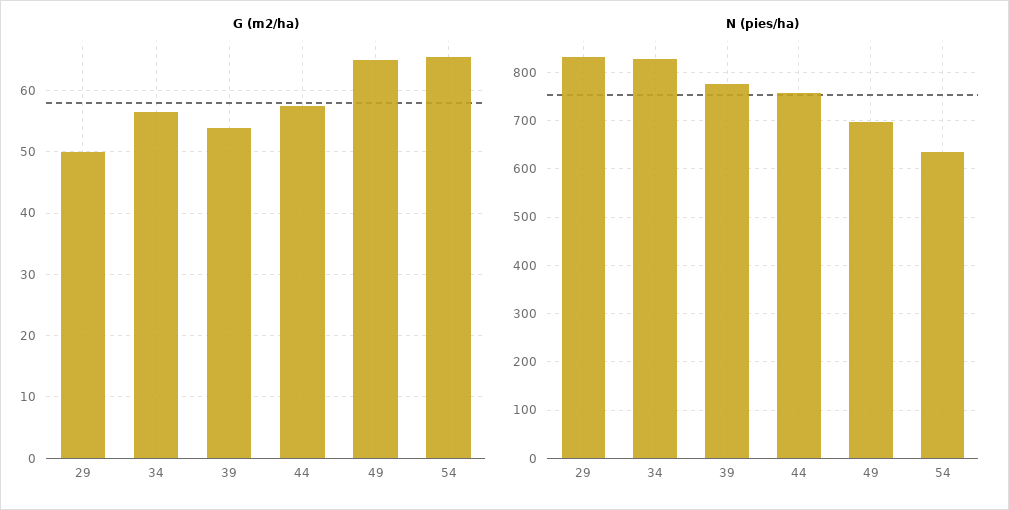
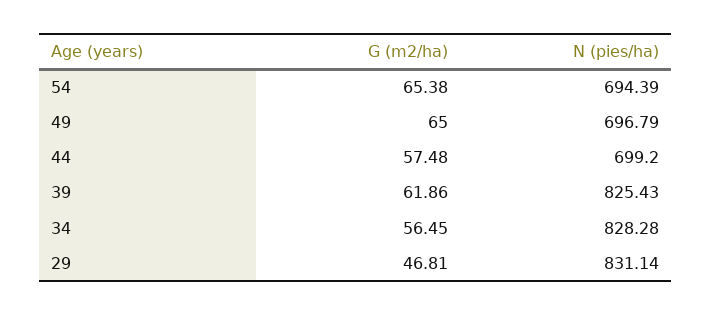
G (m2/ha), 29: 50 -> 46.81
G (m2/ha), 39: 54 -> 61.86
N (pies/ha), 39: 780 -> 825.43
N (pies/ha), 44: 760 -> 699.2
N (pies/ha), 54: 640 -> 694.39

